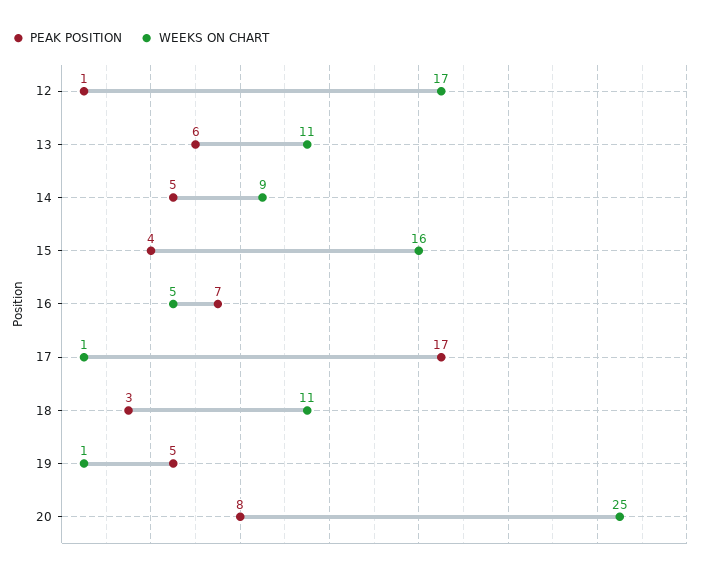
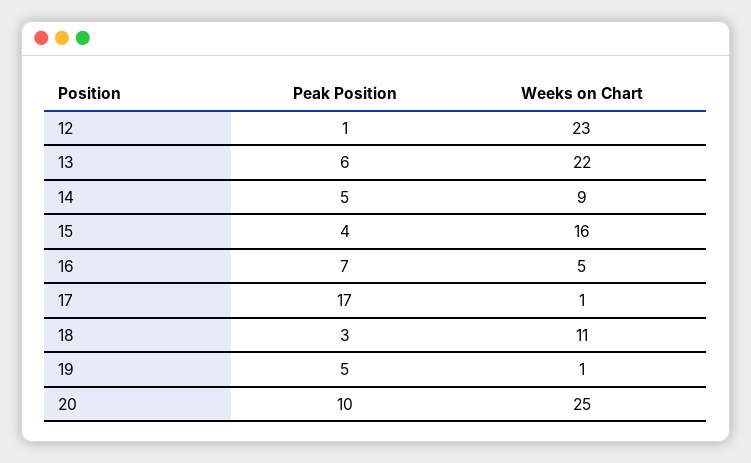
WEEKS ON CHART, 12: 17 -> 23
WEEKS ON CHART, 13: 11 -> 22
PEAK POSITION, 20: 8 -> 10

